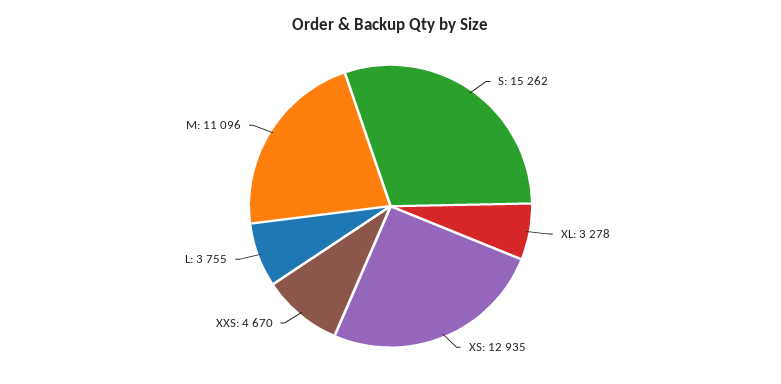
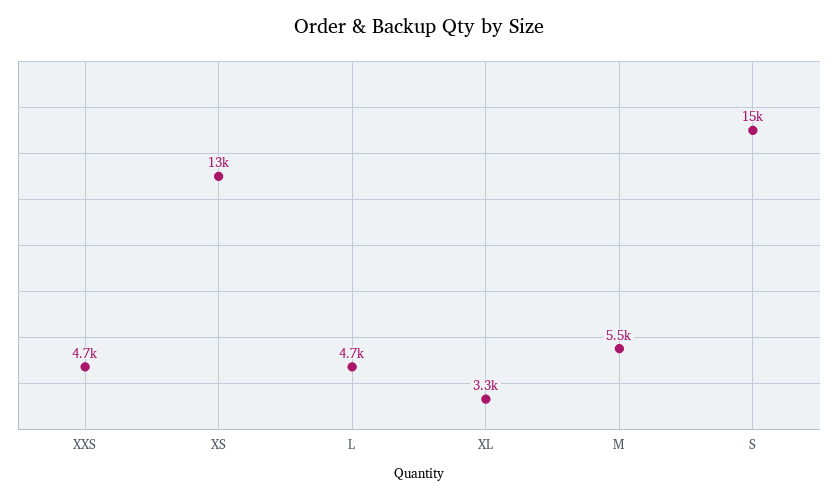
L: 3755 -> 4700
M: 11096 -> 5500

